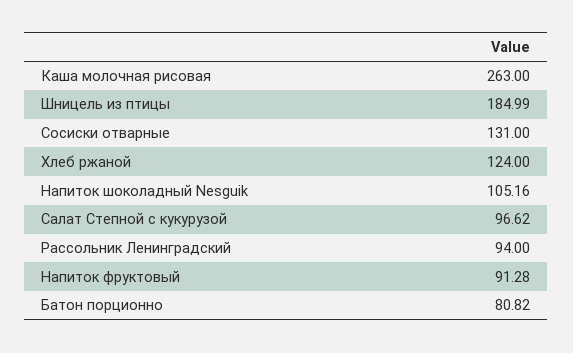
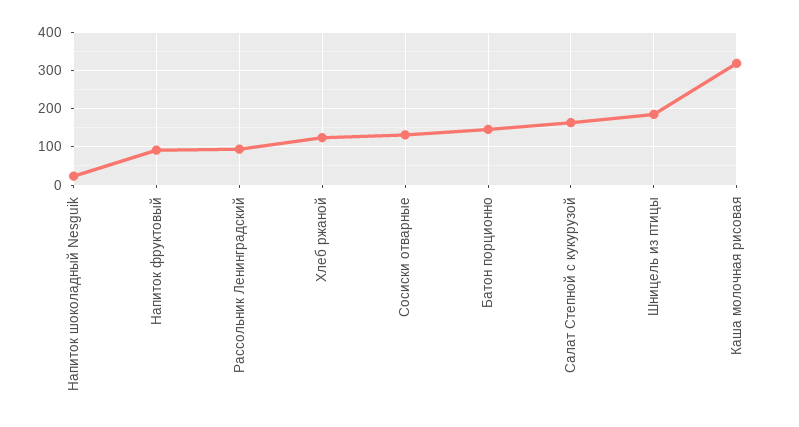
Каша молочная рисовая: 263 -> 320
Напиток шоколадный Nesguik: 105.16 -> 20
Салат Степной с кукурузой: 96.62 -> 160
Батон порционно: 80.82 -> 140

